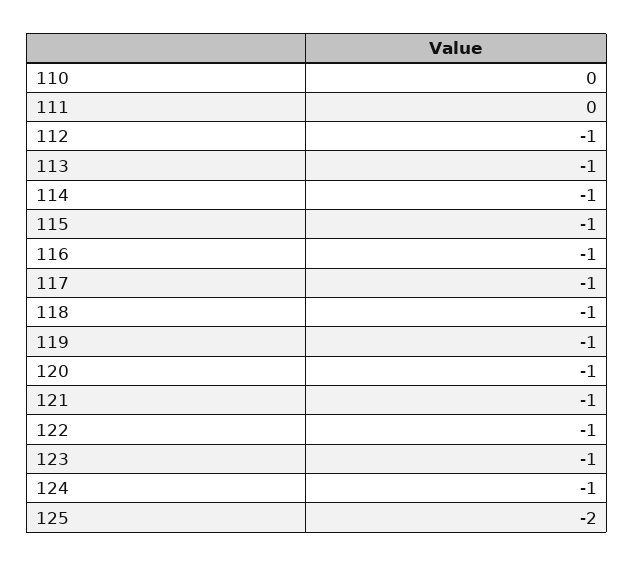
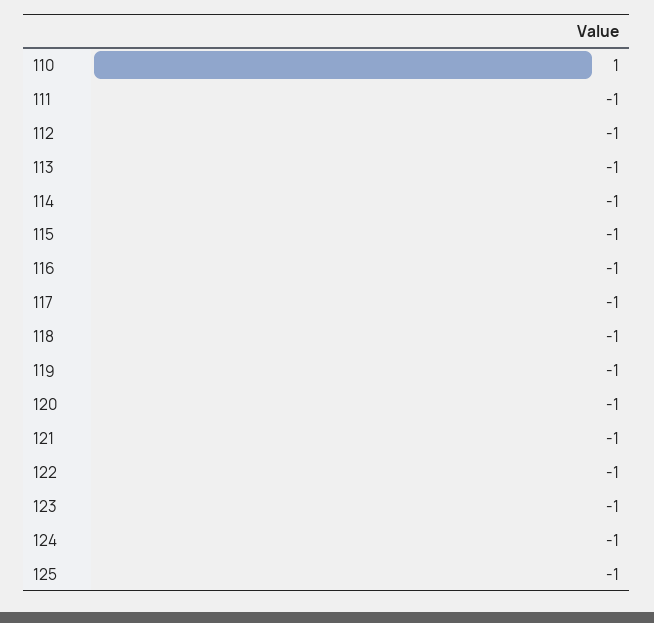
110: 0 -> 1
111: 0 -> -1
125: -2 -> -1

